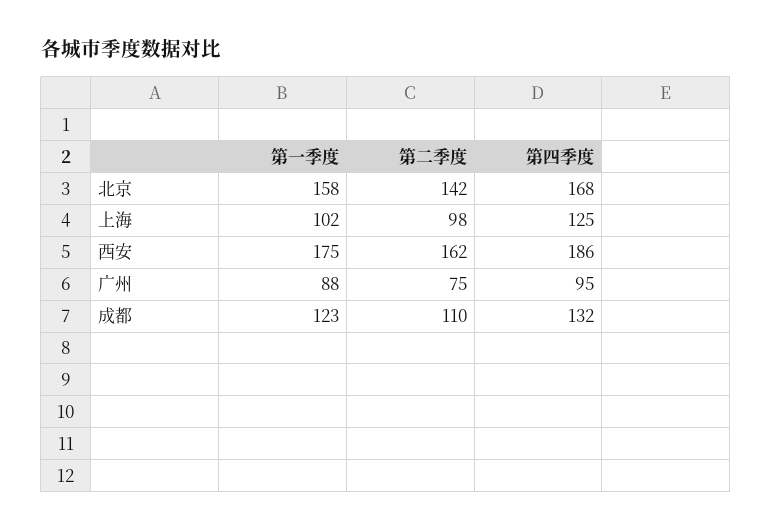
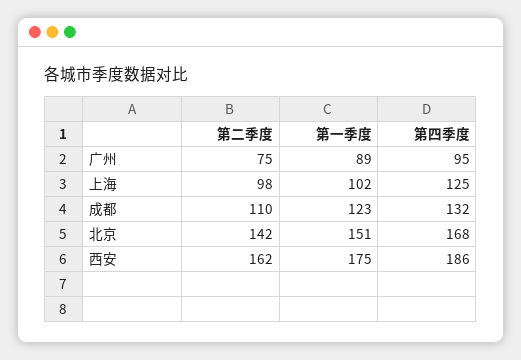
第一季度, 北京: 158 -> 151
第一季度, 广州: 88 -> 89

